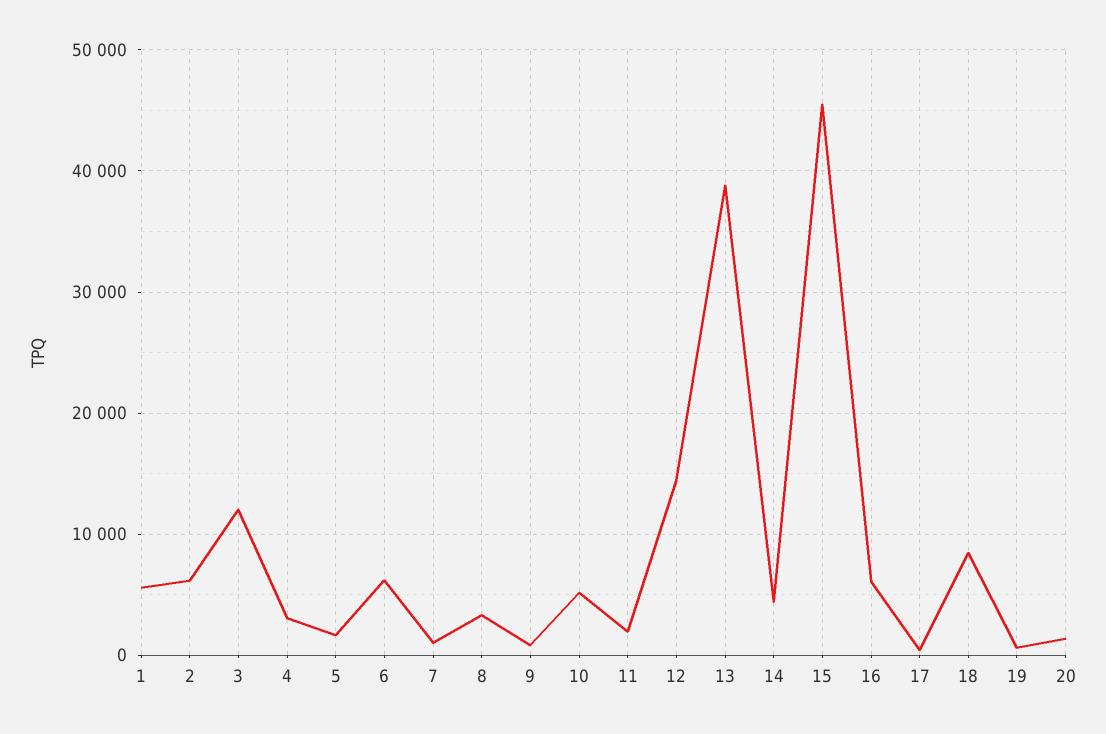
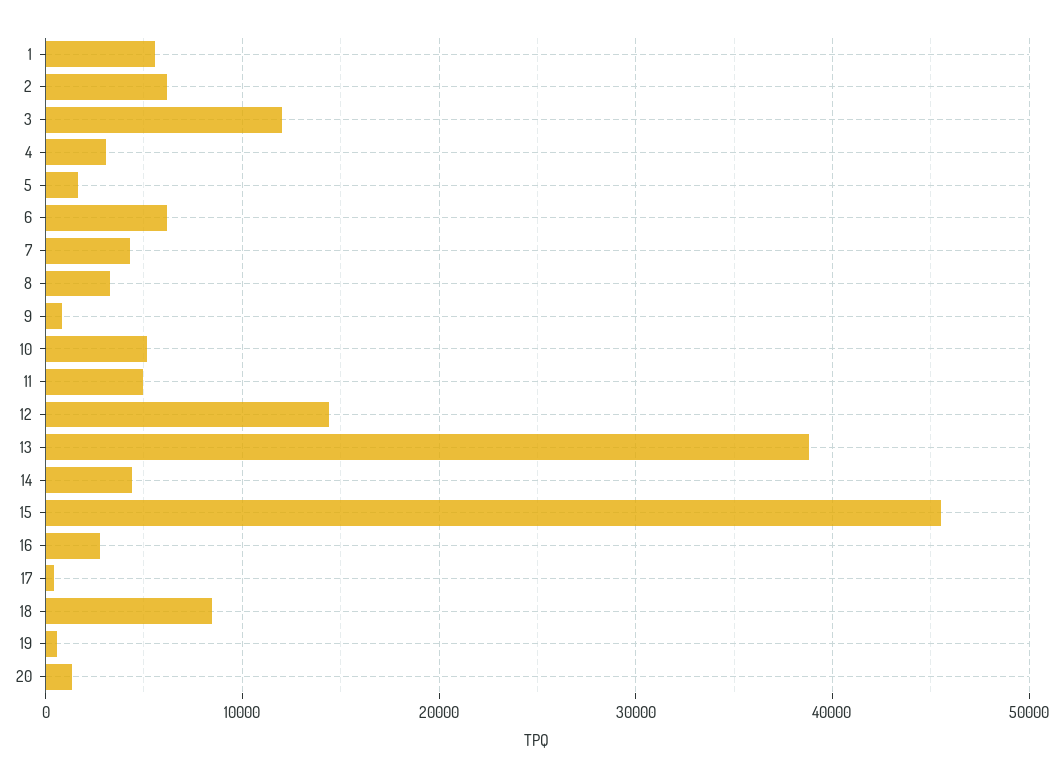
7: 1000 -> 4000
11: 2000 -> 5000
16: 6000 -> 3000

